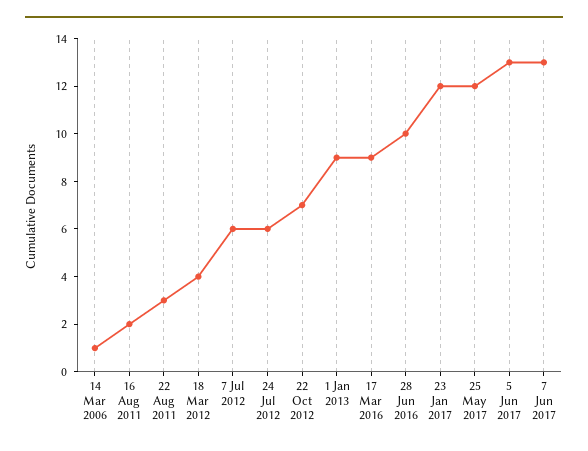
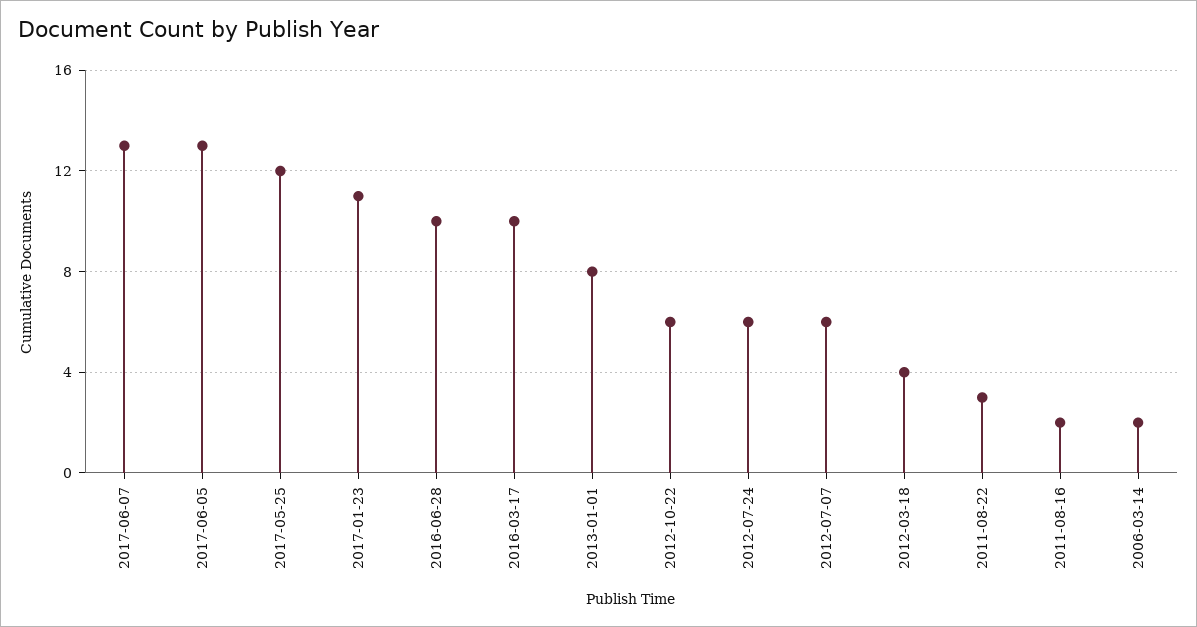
14 Mar 2006: 1 -> 2
22 Oct 2012: 7 -> 6
1 Jan 2013: 9 -> 8
17 Mar 2016: 9 -> 10
23 Jan 2017: 12 -> 11

